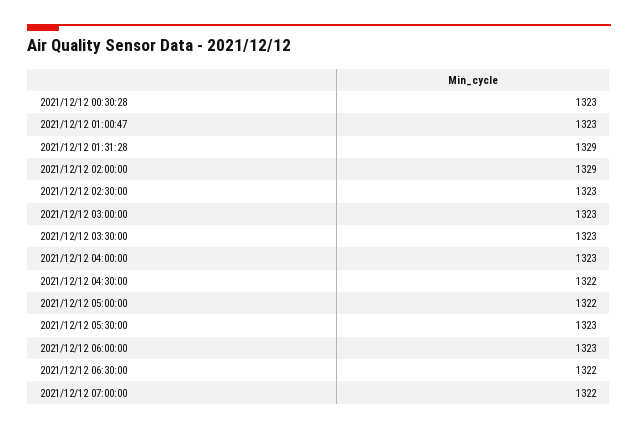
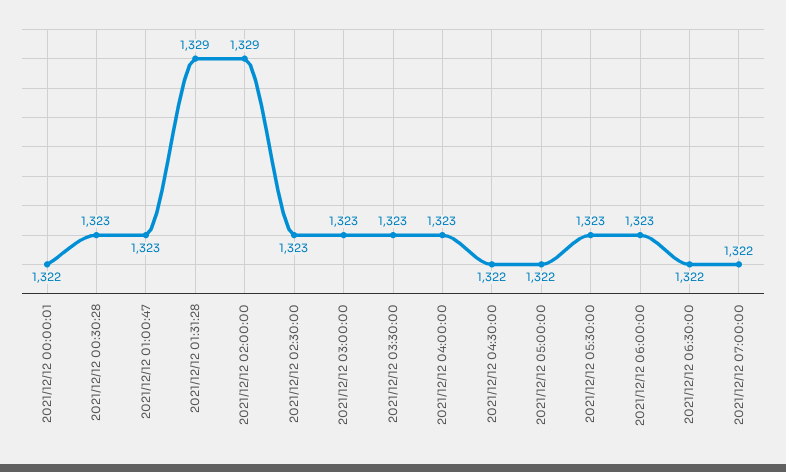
2021/12/12 00:00:01: none -> 1322

